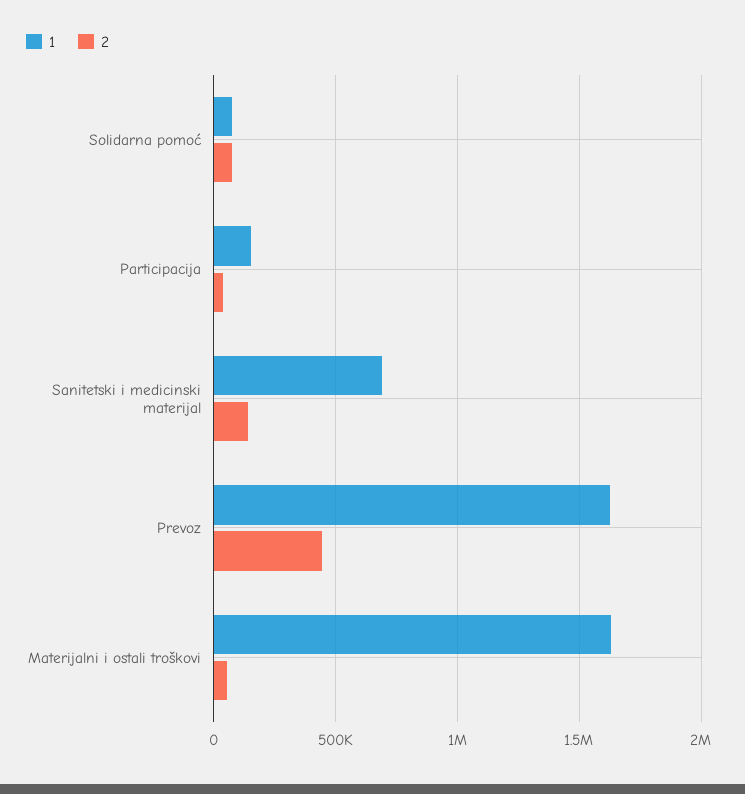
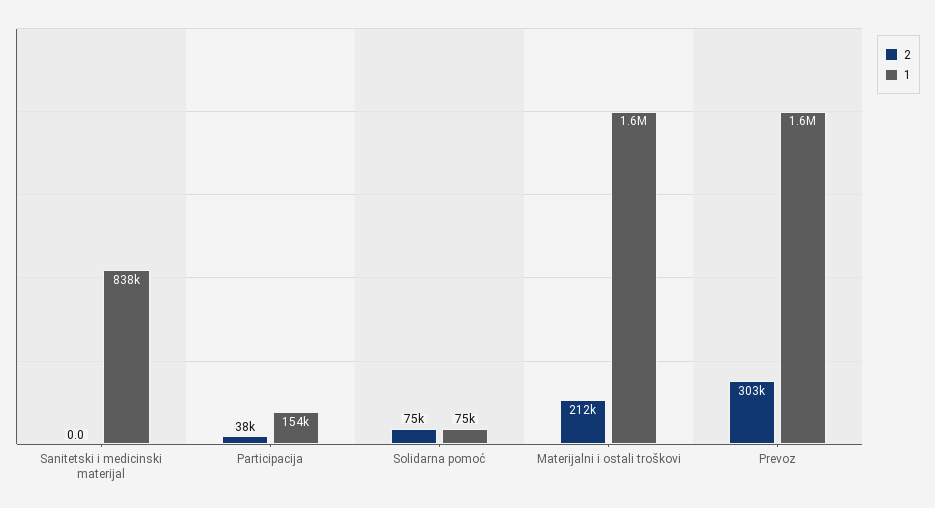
1, Sanitetski i medicinski materijal: 700000 -> 838000
2, Sanitetski i medicinski materijal: 150000 -> 0
2, Prevoz: 450000 -> 303000
2, Materijalni i ostali troškovi: 50000 -> 212000

